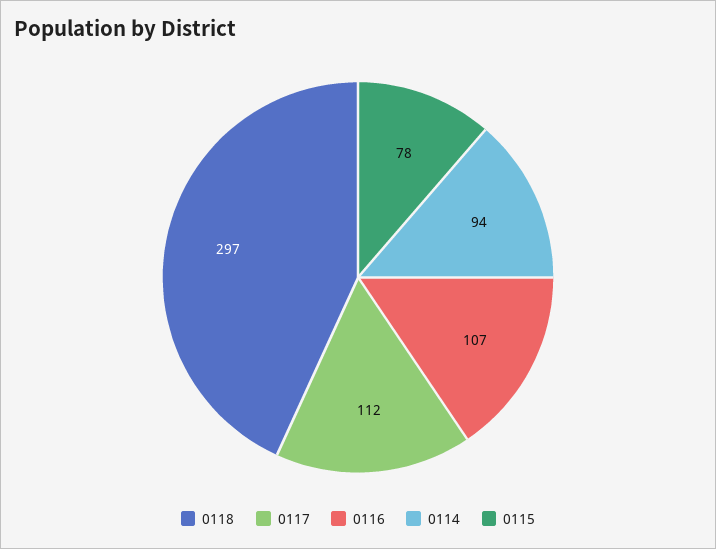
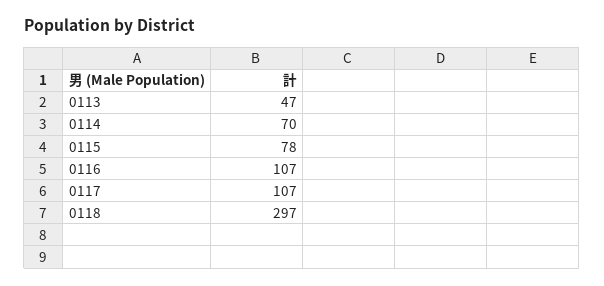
0117: 112 -> 107
0114: 94 -> 70
0113: none -> 47

